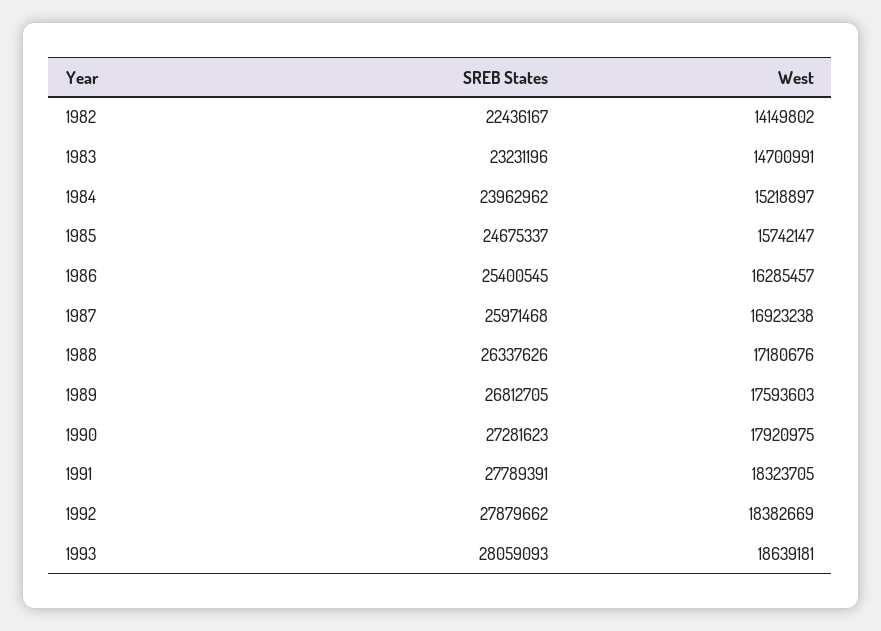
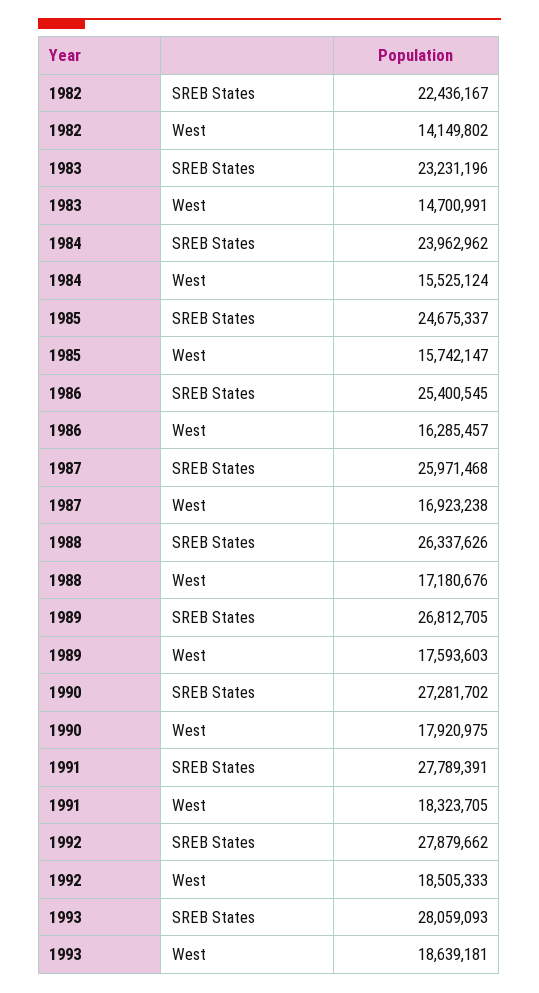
West, 1984: 15218897 -> 15525124
SREB States, 1990: 27281623 -> 27281702
West, 1992: 18382669 -> 18505333

